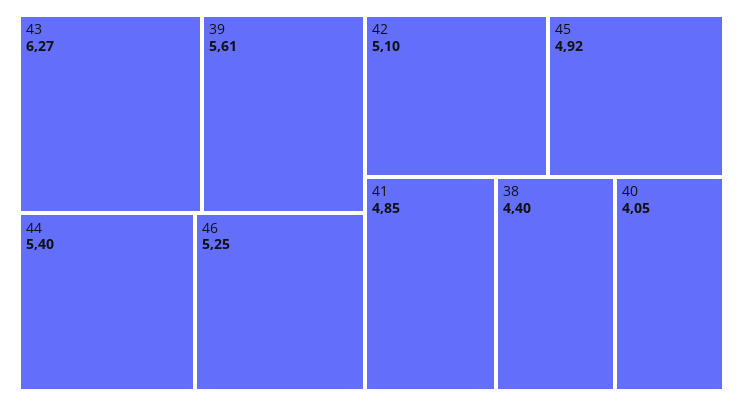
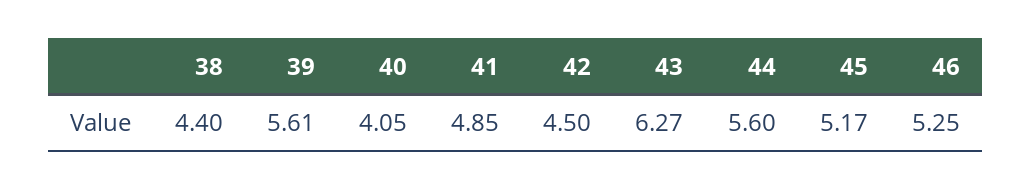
44: 5.4 -> 5.6
42: 5.1 -> 4.5
45: 4.92 -> 5.17

